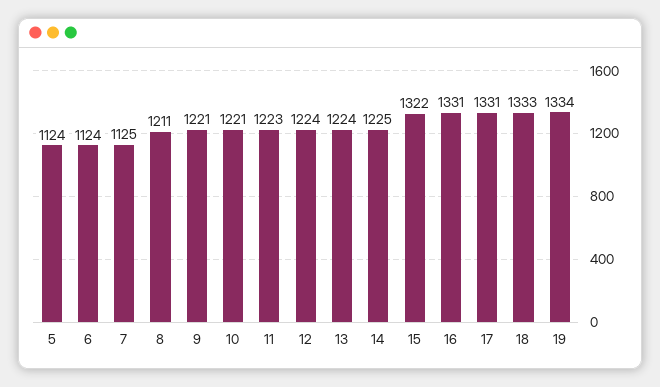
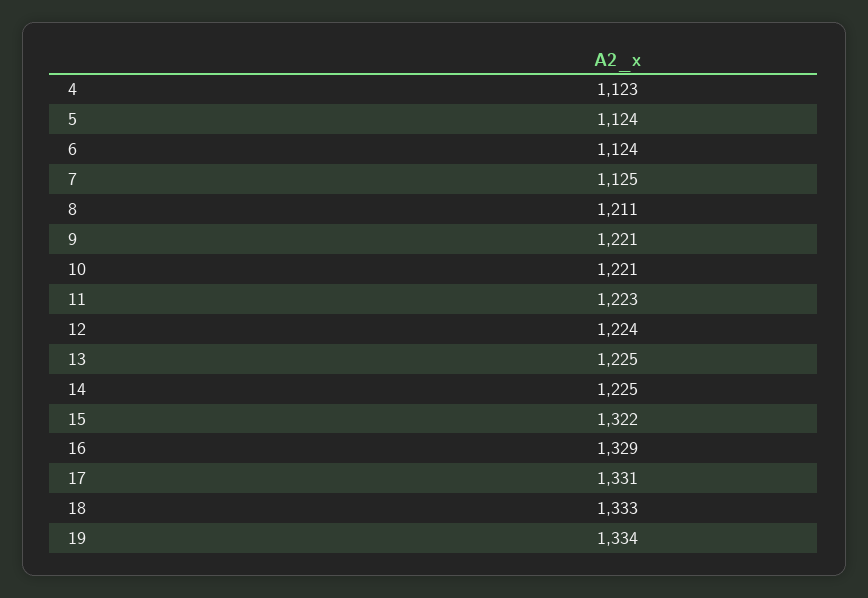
13: 1224 -> 1225
16: 1331 -> 1329
4: none -> 1123

